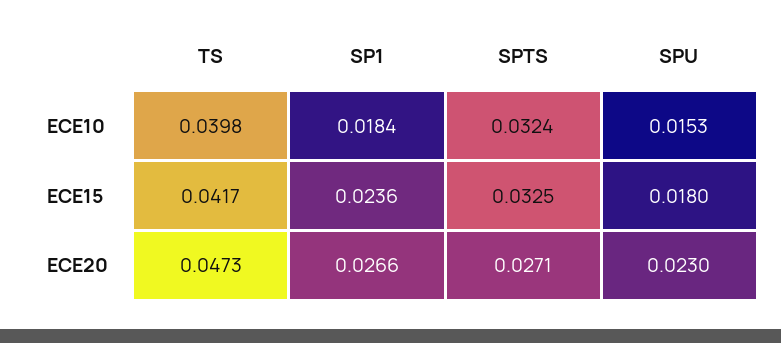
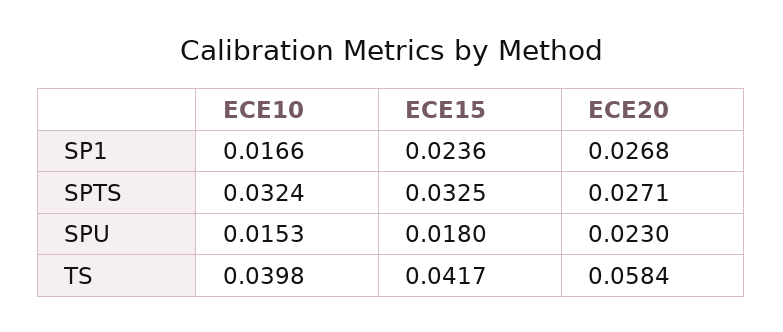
SP1, ECE10: 0.0184 -> 0.0166
TS, ECE20: 0.0473 -> 0.0584
SP1, ECE20: 0.0266 -> 0.0268

